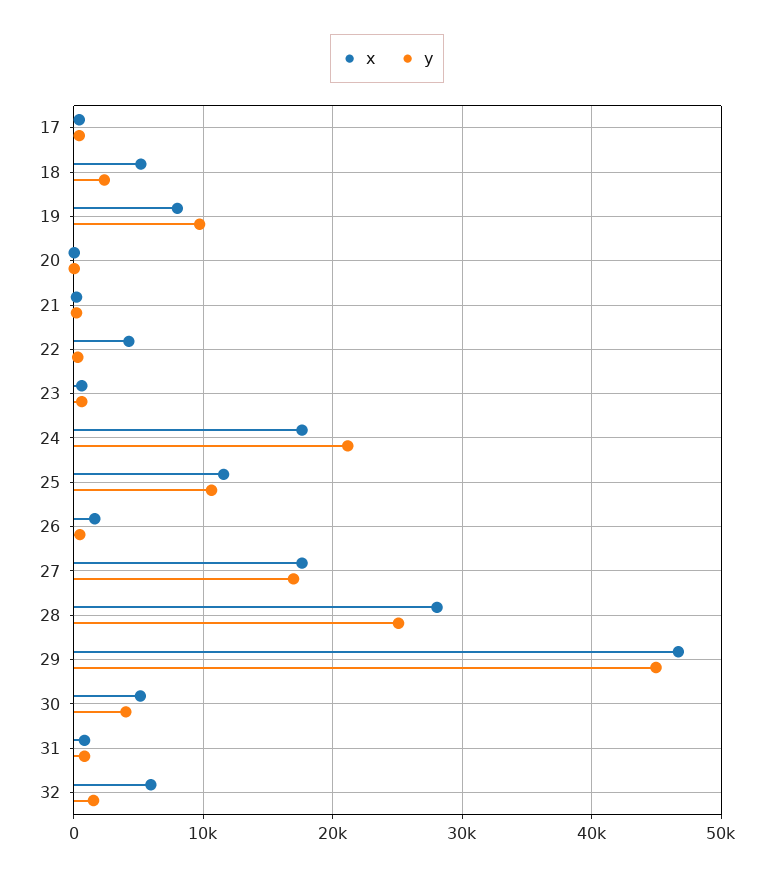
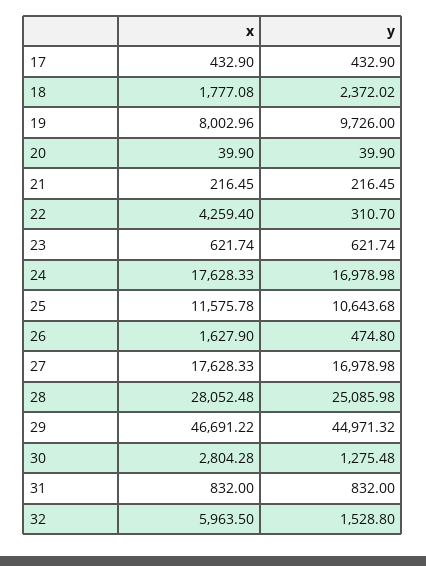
x, 18: 5000 -> 1777.08
y, 24: 21000 -> 16978.98
x, 30: 5000 -> 2804.28
y, 30: 4000 -> 1275.48

